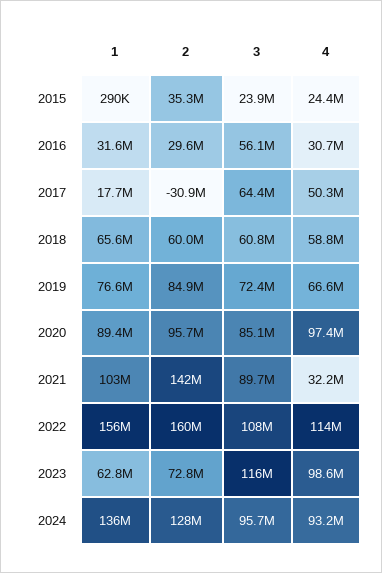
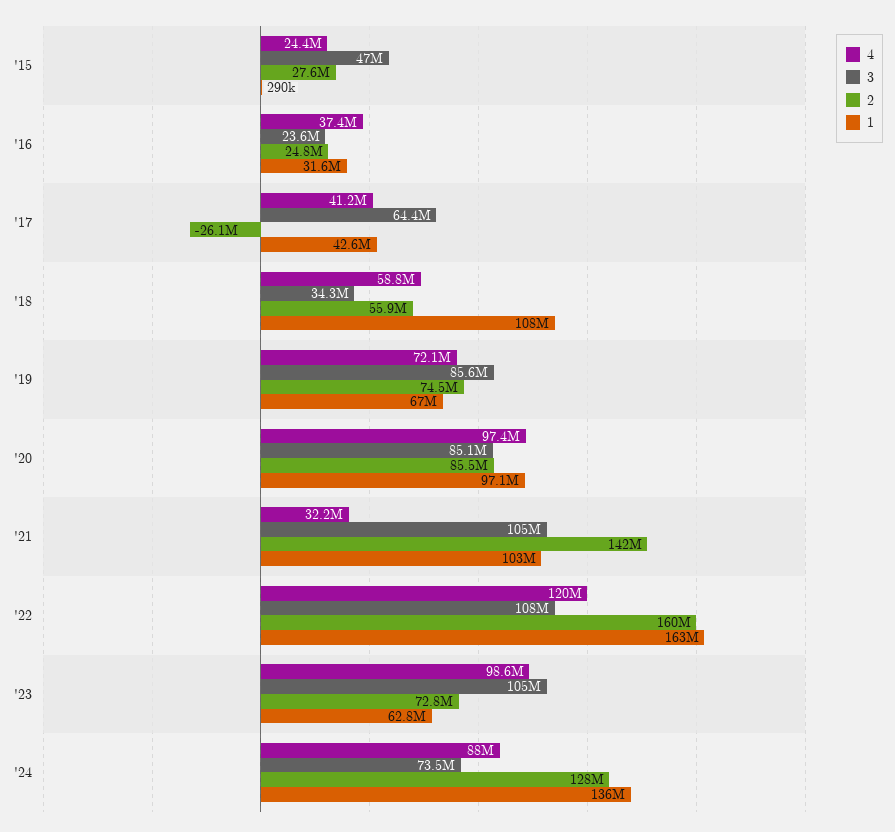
2, 2015: 35300000 -> 27600000
3, 2015: 23900000 -> 47000000
2, 2016: 29600000 -> 24800000
3, 2016: 56100000 -> 23600000
4, 2016: 30700000 -> 37400000
1, 2017: 17700000 -> 42600000
2, 2017: -30900000 -> -26100000
4, 2017: 50300000 -> 41200000
1, 2018: 65600000 -> 108000000
2, 2018: 60000000 -> 55900000
3, 2018: 60800000 -> 34300000
1, 2019: 76600000 -> 67000000
2, 2019: 84900000 -> 74500000
3, 2019: 72400000 -> 85600000
4, 2019: 66600000 -> 72100000
1, 2020: 89400000 -> 97100000
2, 2020: 95700000 -> 85500000
3, 2021: 89700000 -> 105000000
1, 2022: 156000000 -> 163000000
4, 2022: 114000000 -> 120000000
3, 2023: 116000000 -> 105000000
3, 2024: 95700000 -> 73500000
4, 2024: 93200000 -> 88000000

